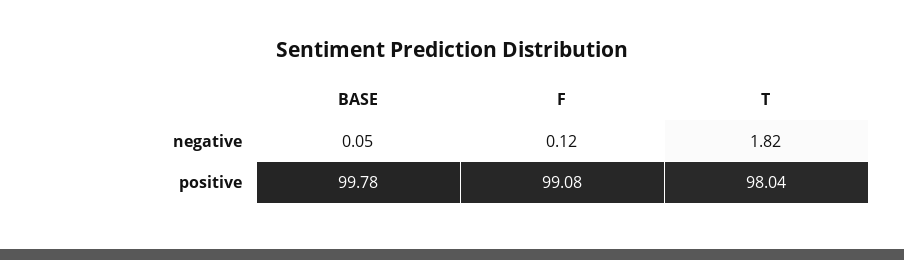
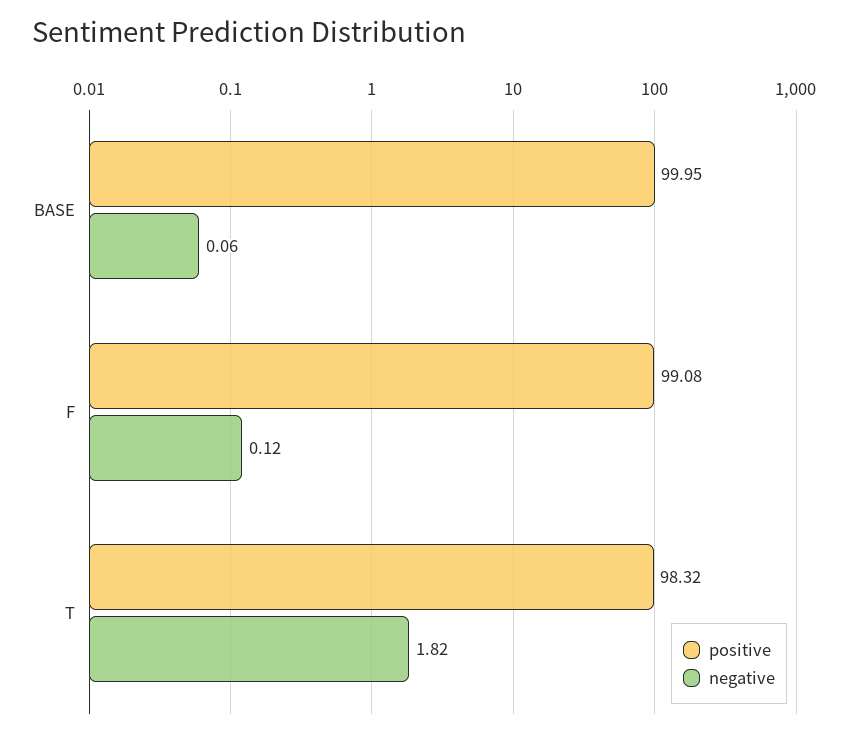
negative, BASE: 0.05 -> 0.06
positive, BASE: 99.78 -> 99.95
positive, T: 98.04 -> 98.32

